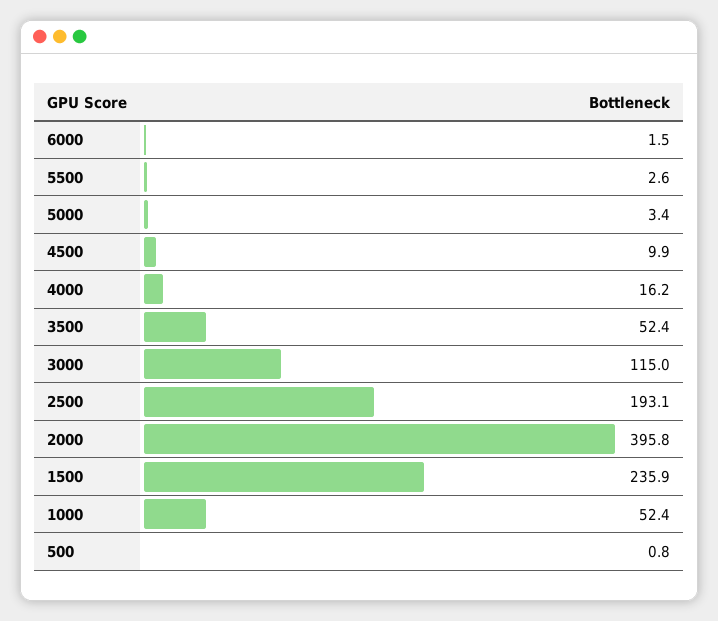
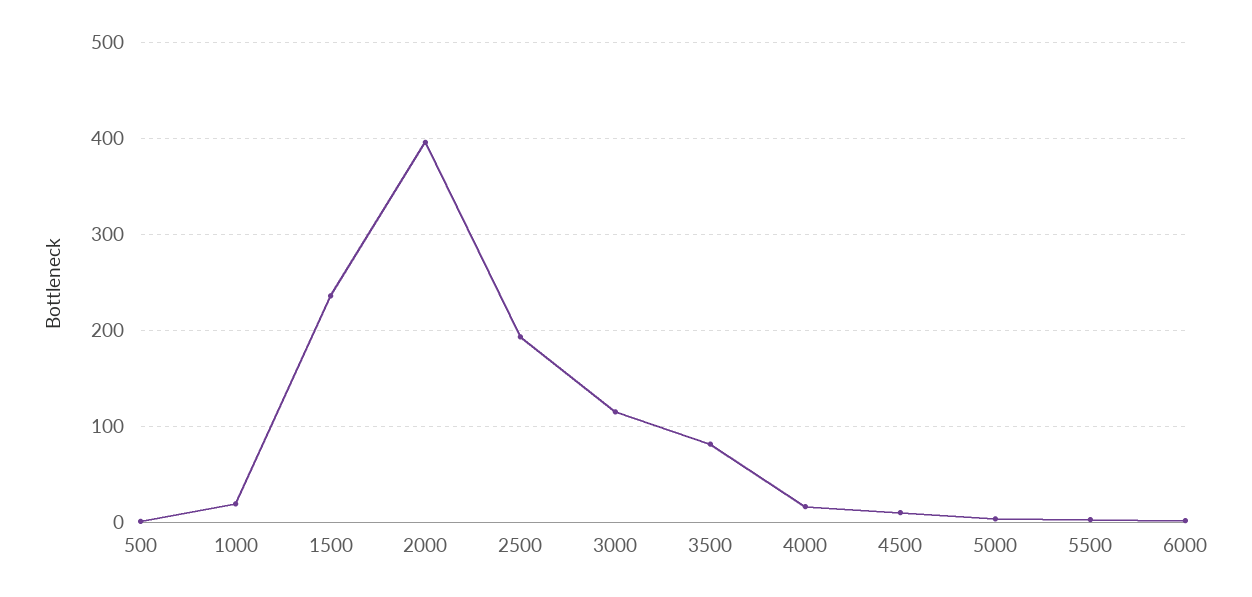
3500: 52.4 -> 80
1000: 52.4 -> 20

